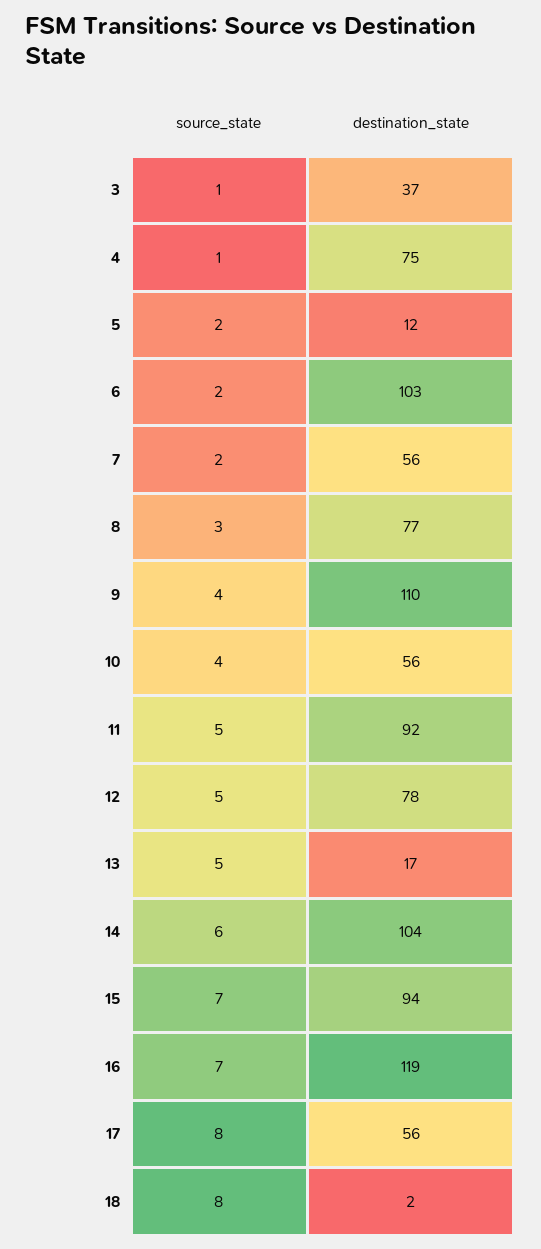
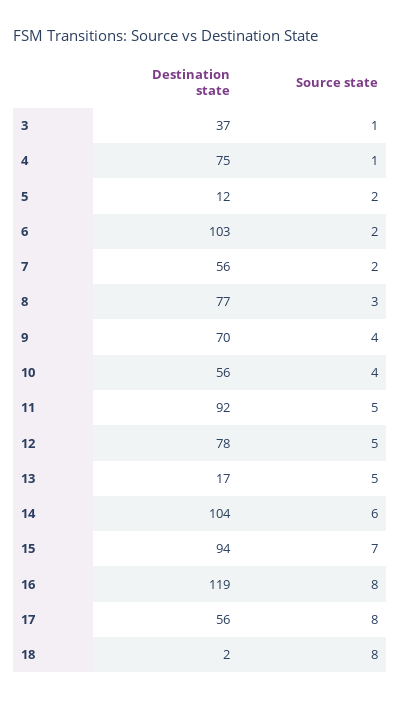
destination_state, 9: 110 -> 70
source_state, 16: 7 -> 8

